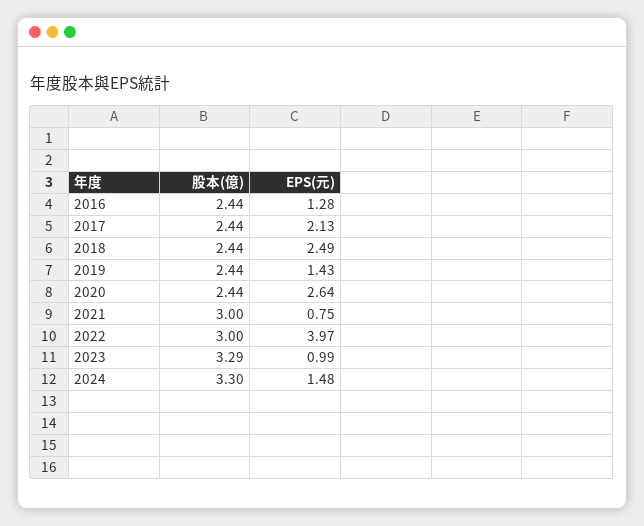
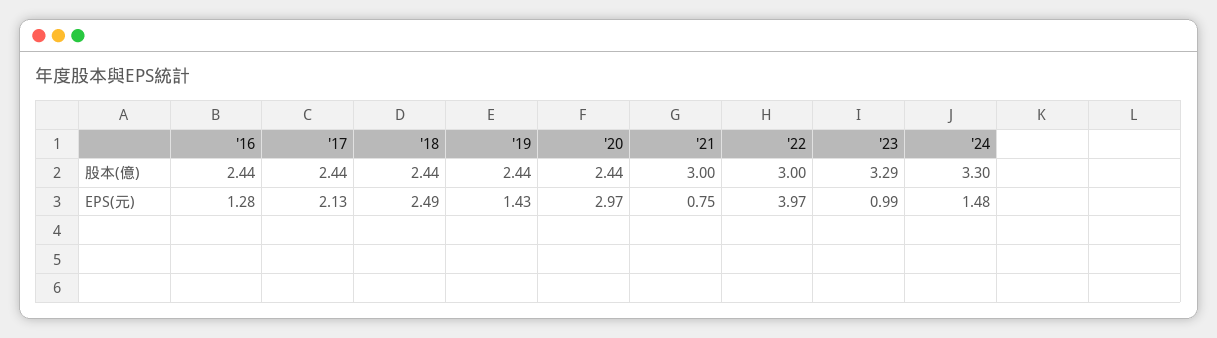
EPS(元), 2020: 2.64 -> 2.97

